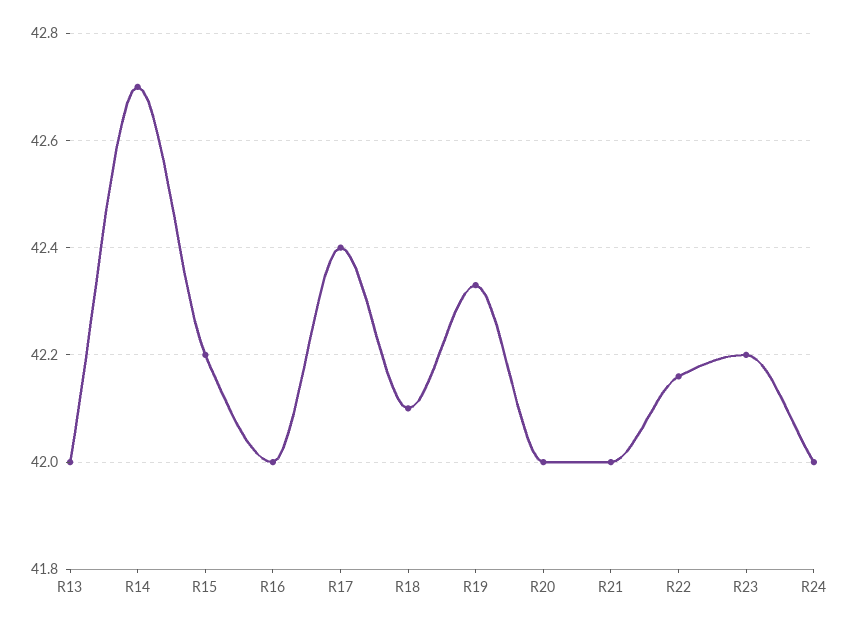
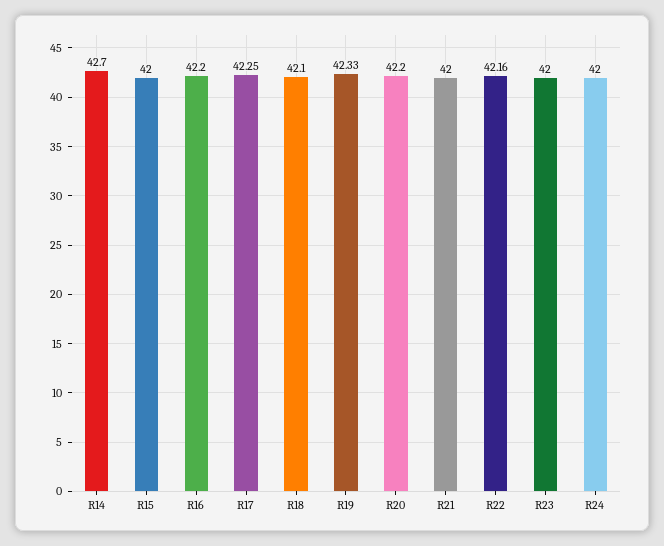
R13: 42 -> none
R15: 42.2 -> 42
R16: 42 -> 42.2
R17: 42.4 -> 42.25
R20: 42 -> 42.2
R23: 42.2 -> 42

